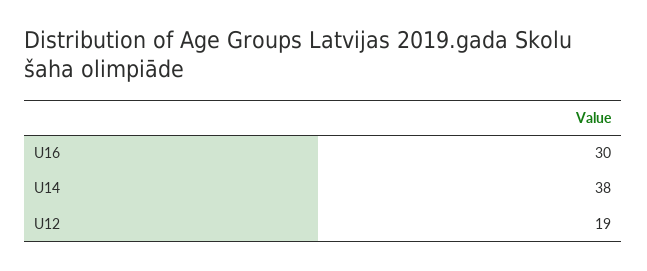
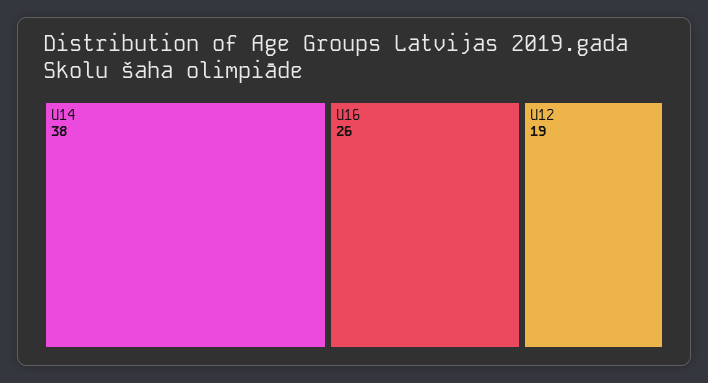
U16: 30 -> 26

